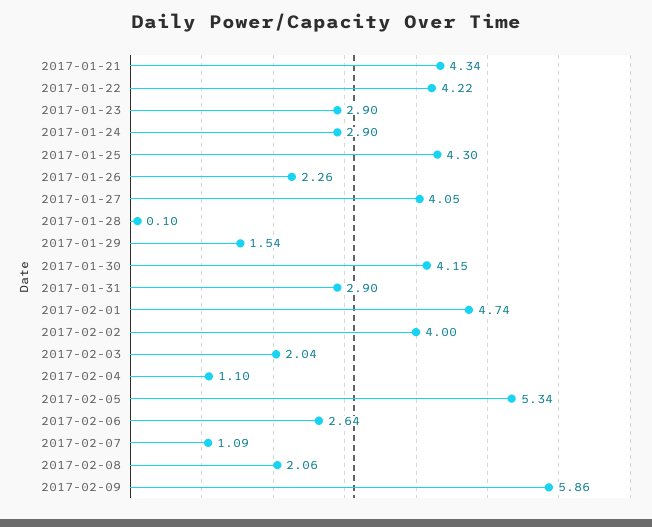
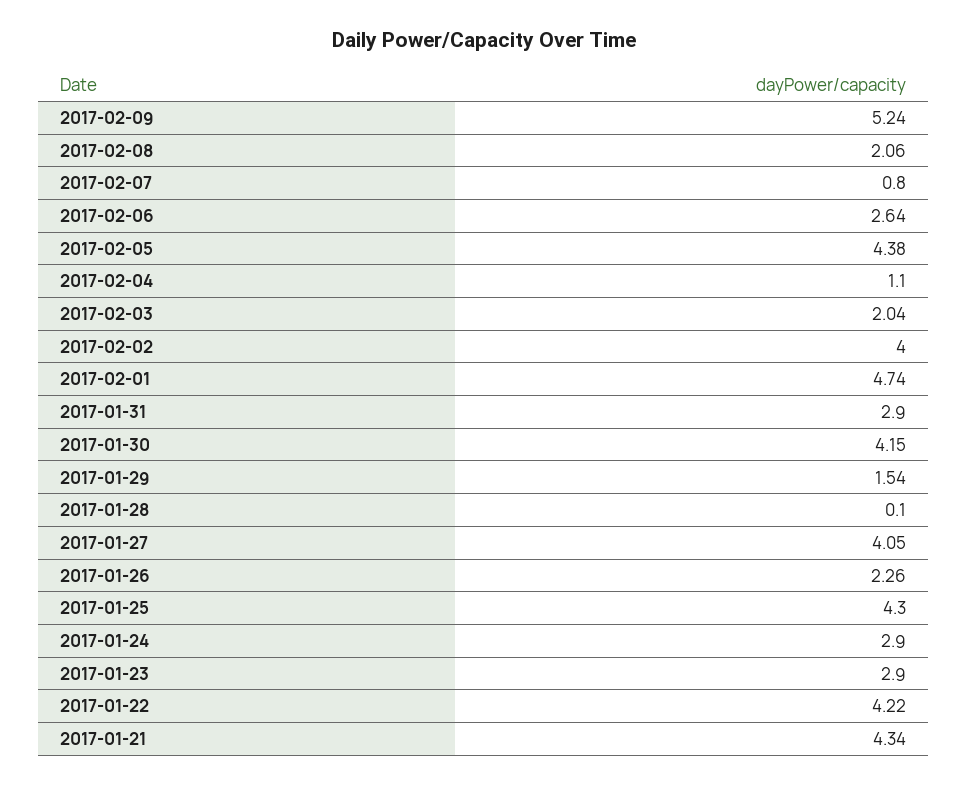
2017-02-05: 5.34 -> 4.38
2017-02-07: 1.09 -> 0.8
2017-02-09: 5.86 -> 5.24

